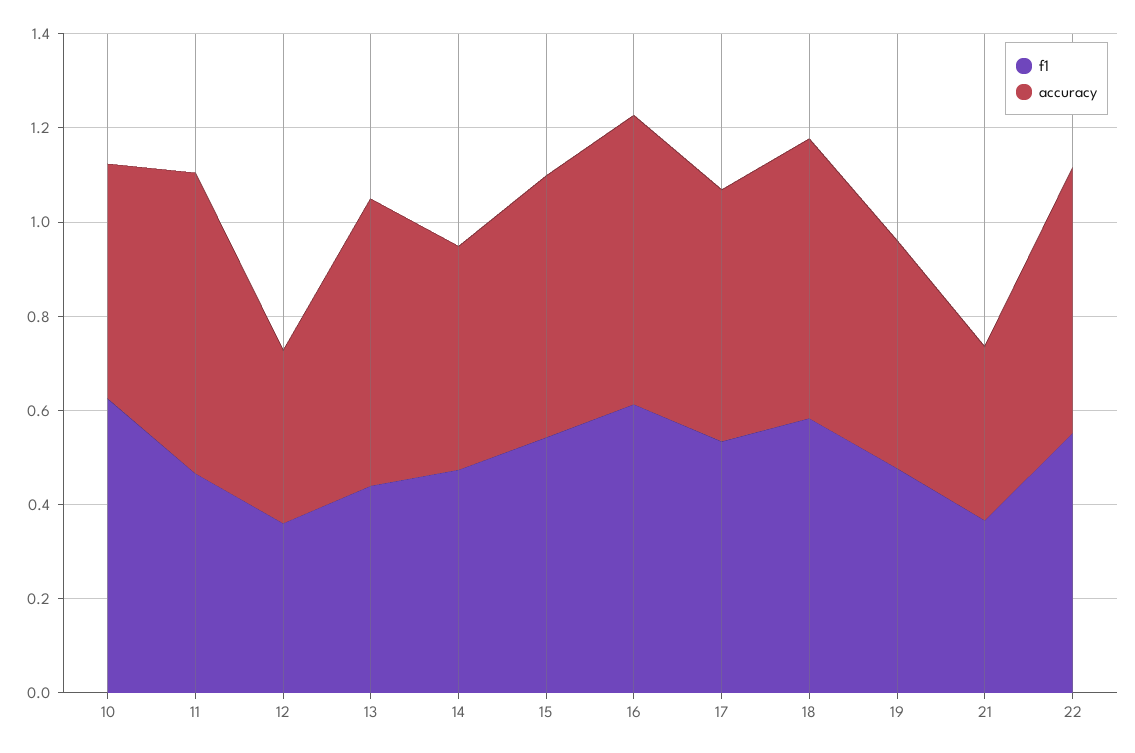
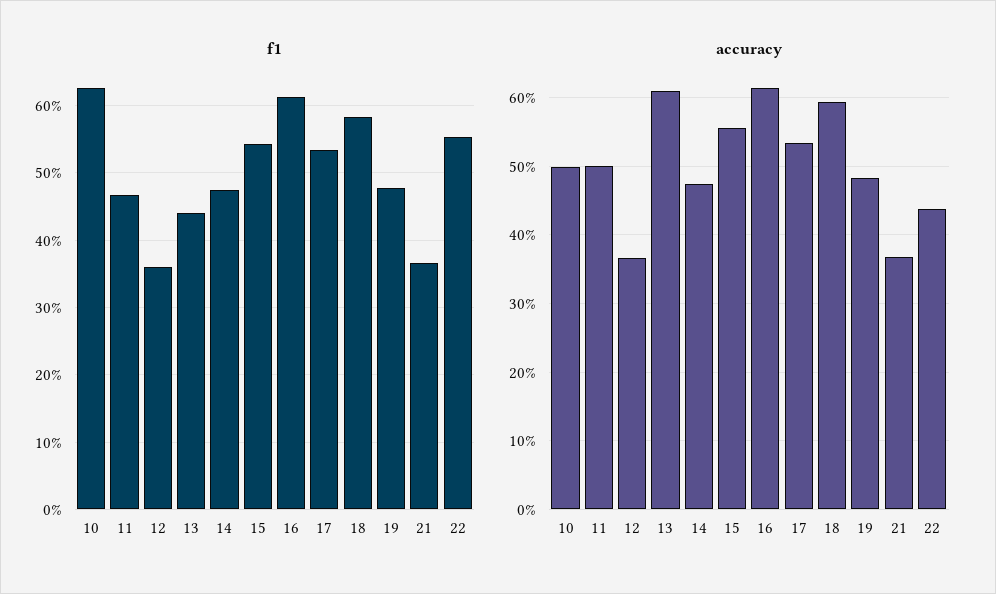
accuracy, 11: 0.65 -> 0.5
accuracy, 22: 0.55 -> 0.44

